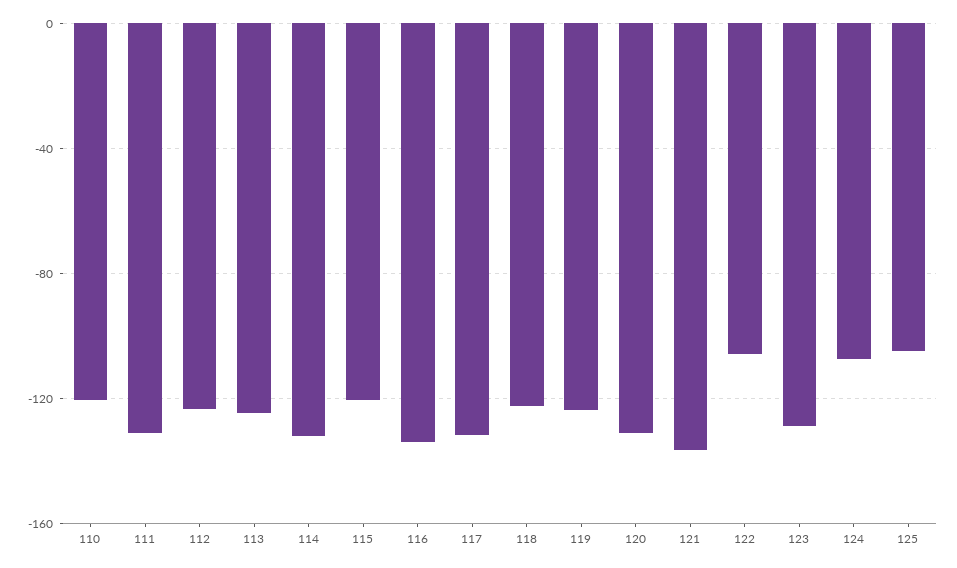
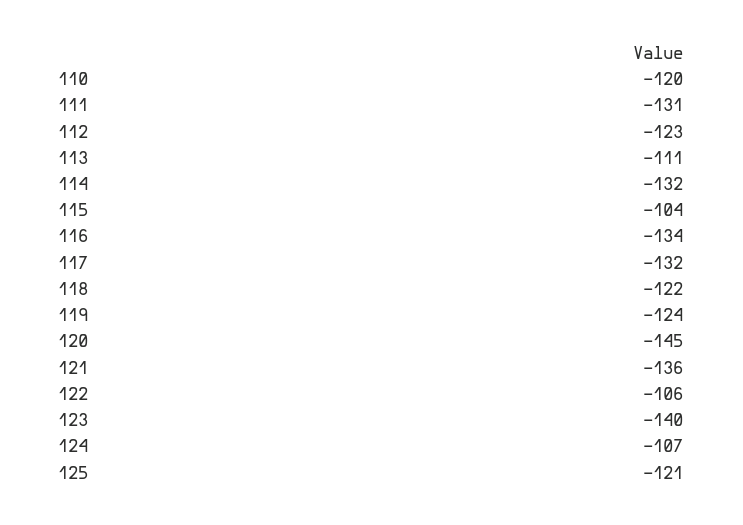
113: -125 -> -111
115: -120 -> -104
120: -130 -> -145
123: -130 -> -140
125: -105 -> -121

